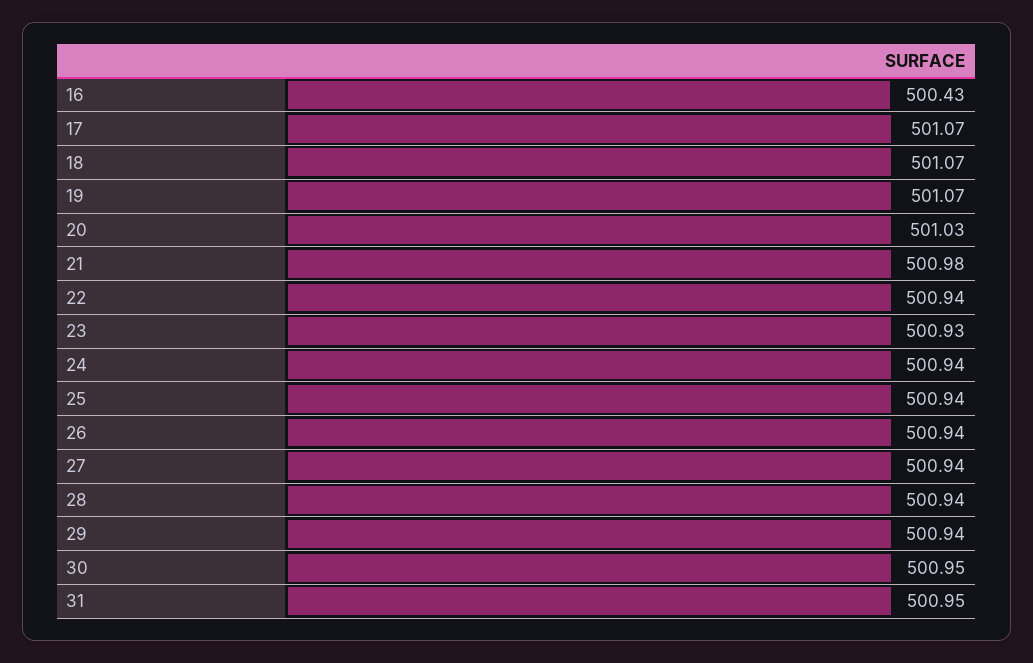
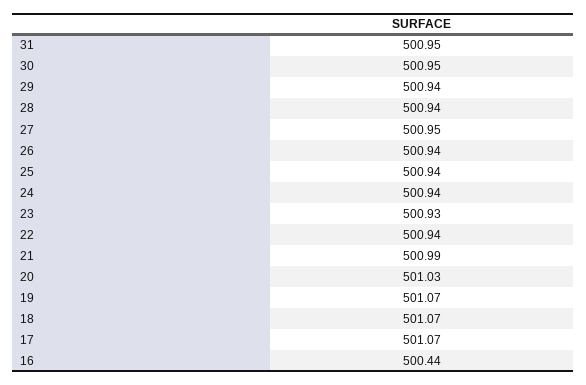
16: 500.43 -> 500.44
21: 500.98 -> 500.99
27: 500.94 -> 500.95

